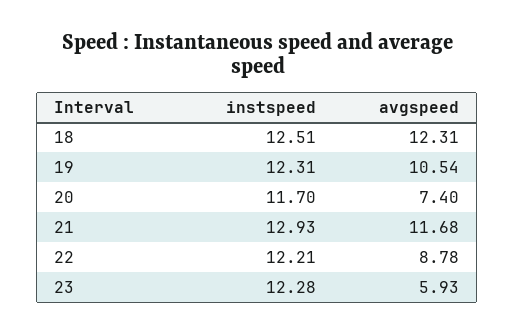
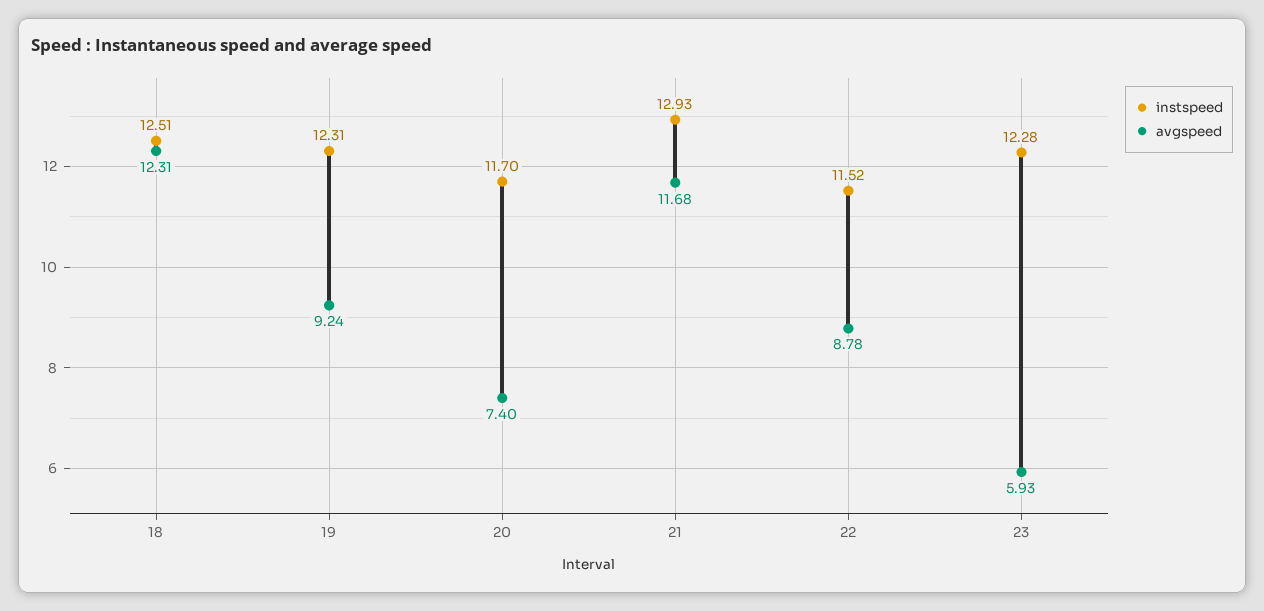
avgspeed, 19: 10.54 -> 9.24
instspeed, 22: 12.21 -> 11.52

